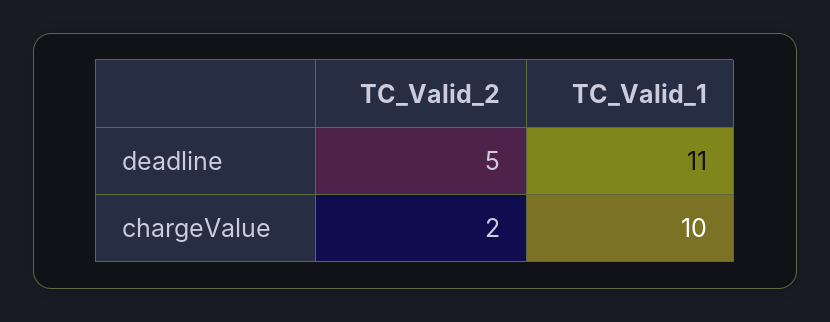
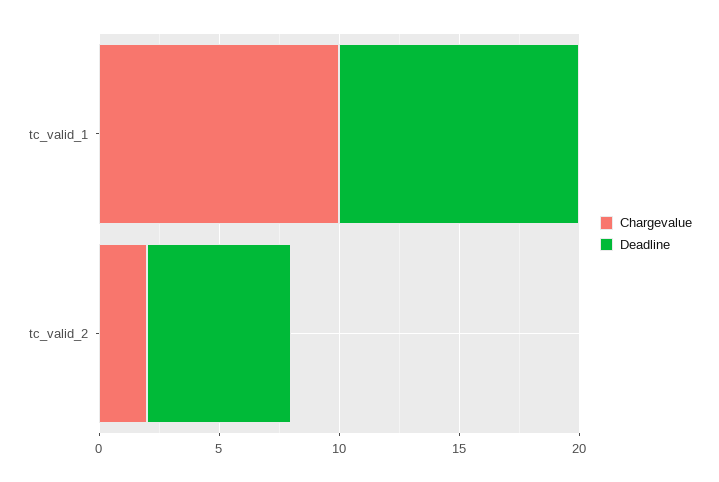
deadline, TC_Valid_2: 5 -> 6
deadline, TC_Valid_1: 11 -> 10

